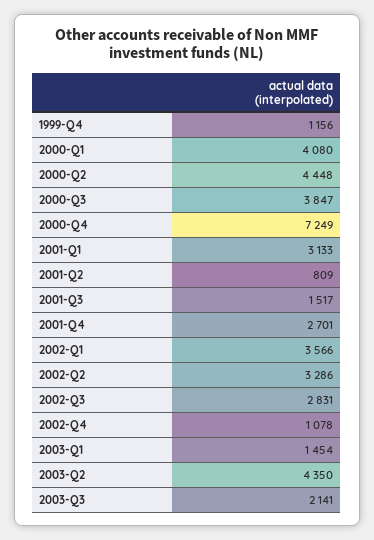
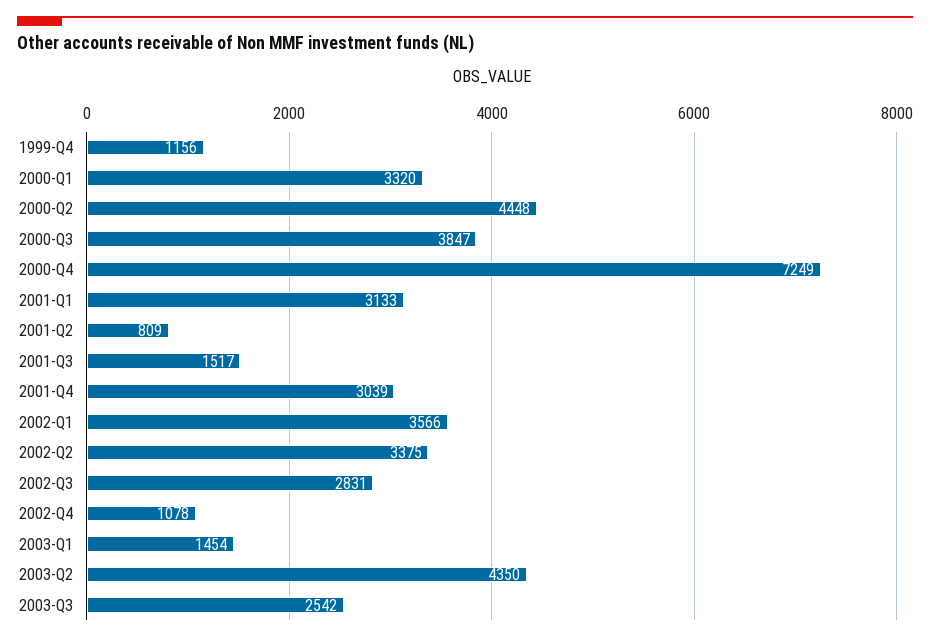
2000-Q1: 4080 -> 3320
2001-Q4: 2701 -> 3039
2002-Q2: 3286 -> 3375
2003-Q3: 2141 -> 2542

